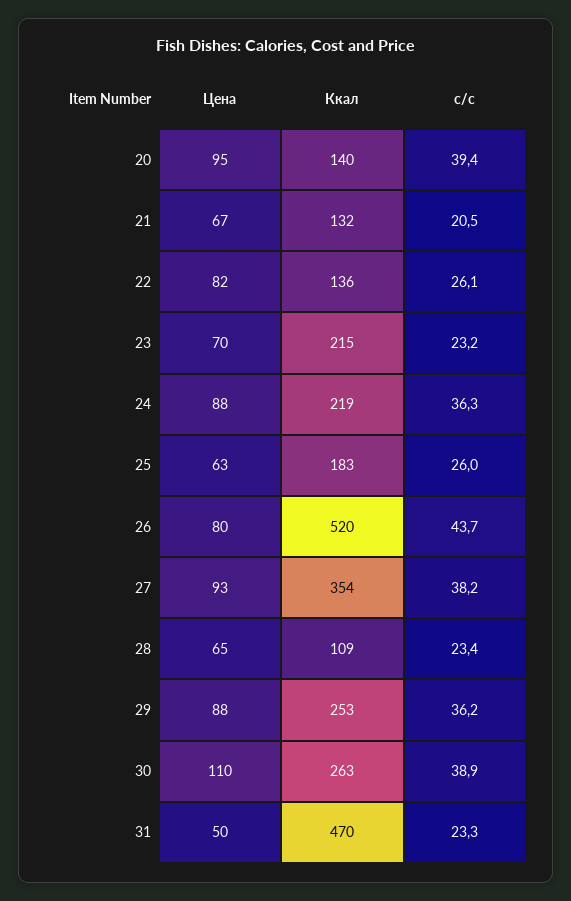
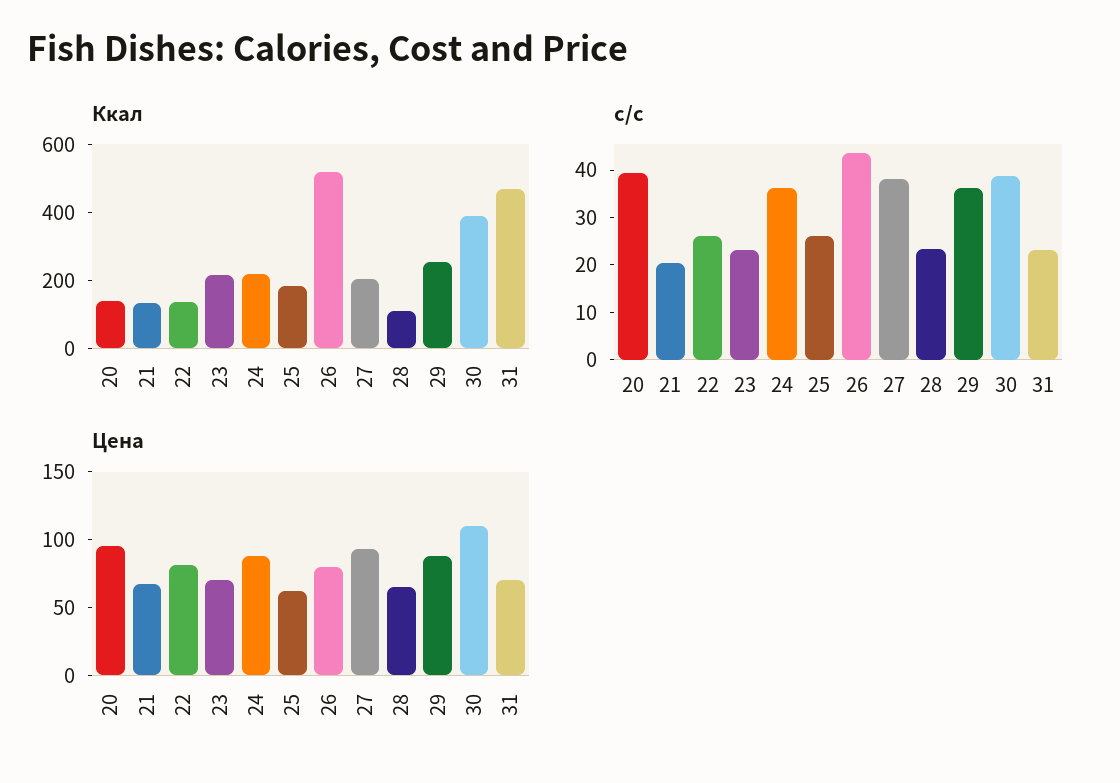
Ккал, 27: 354 -> 200
Ккал, 30: 263 -> 400
Цена, 31: 50 -> 70

